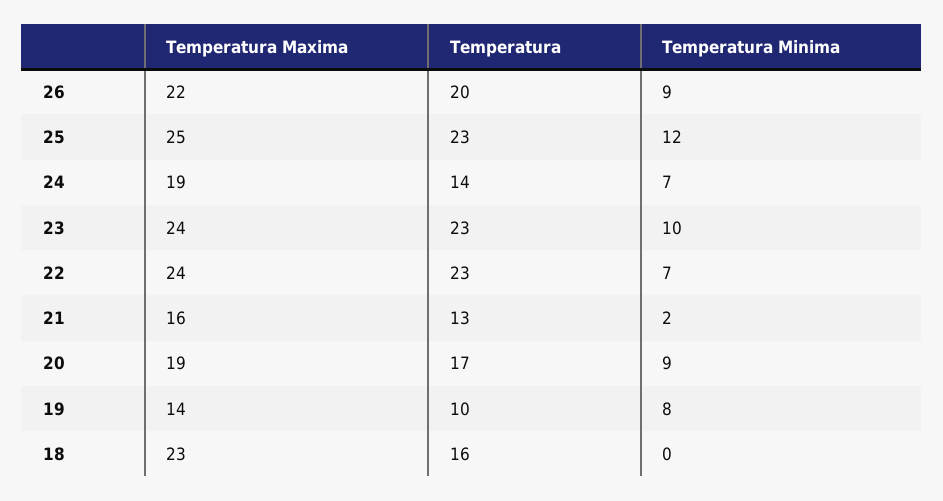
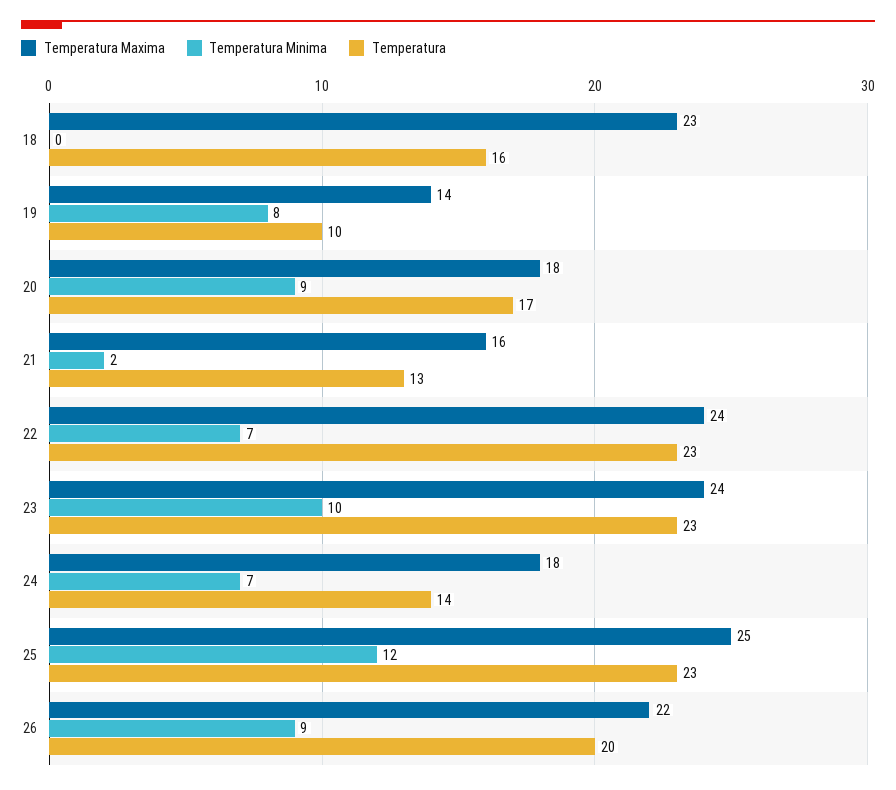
Temperatura Maxima, 24: 19 -> 18
Temperatura Maxima, 20: 19 -> 18

